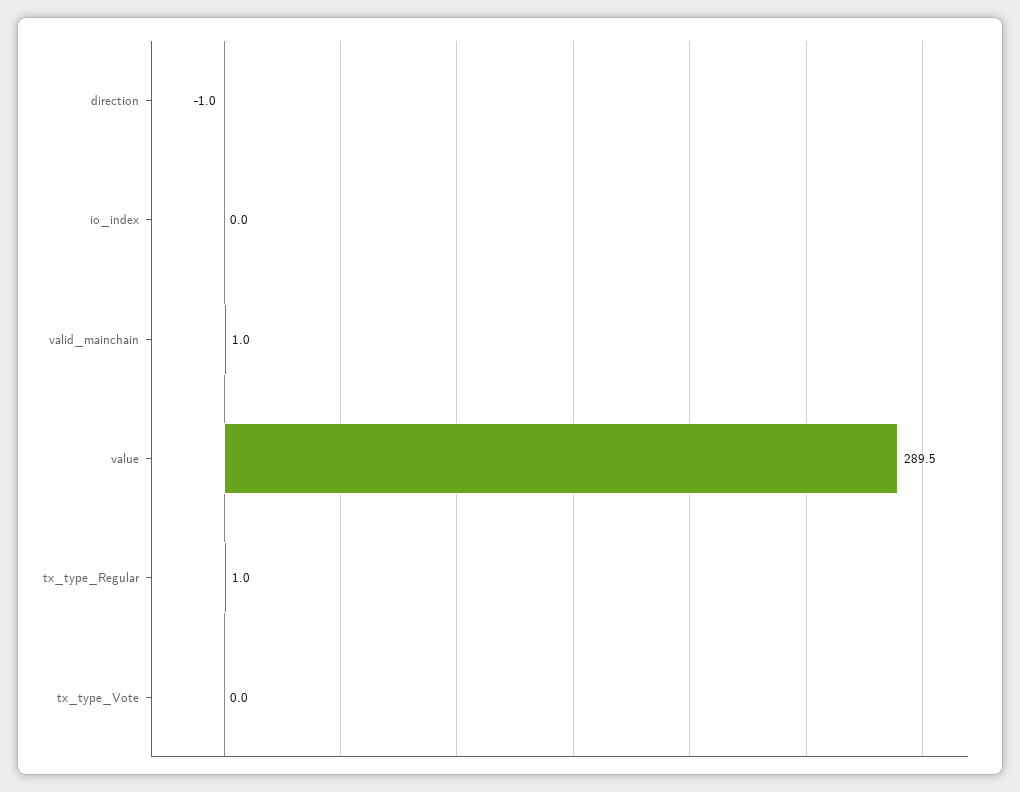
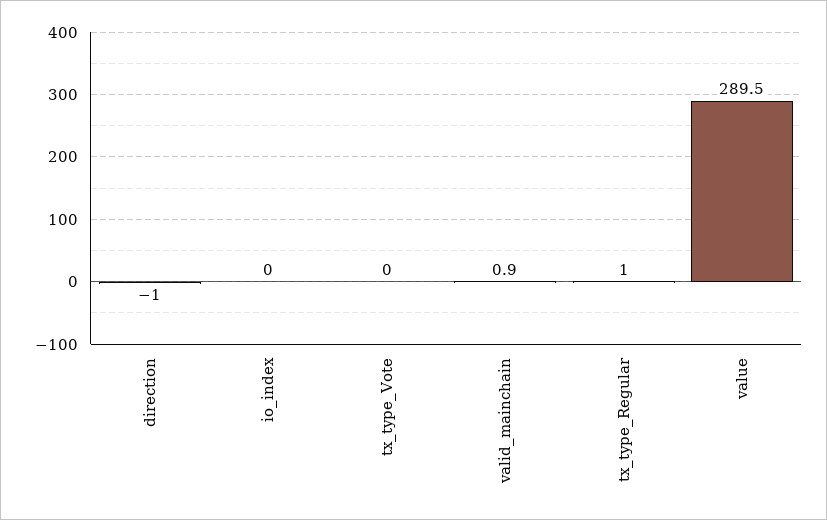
valid_mainchain: 1 -> 0.9

